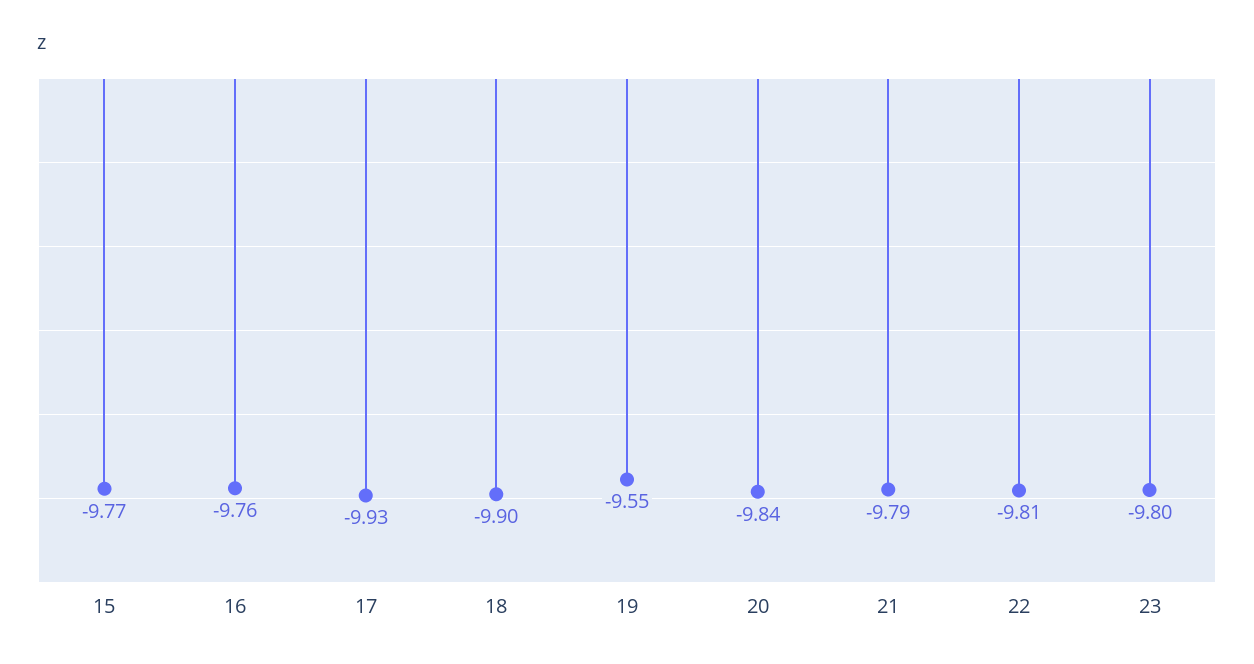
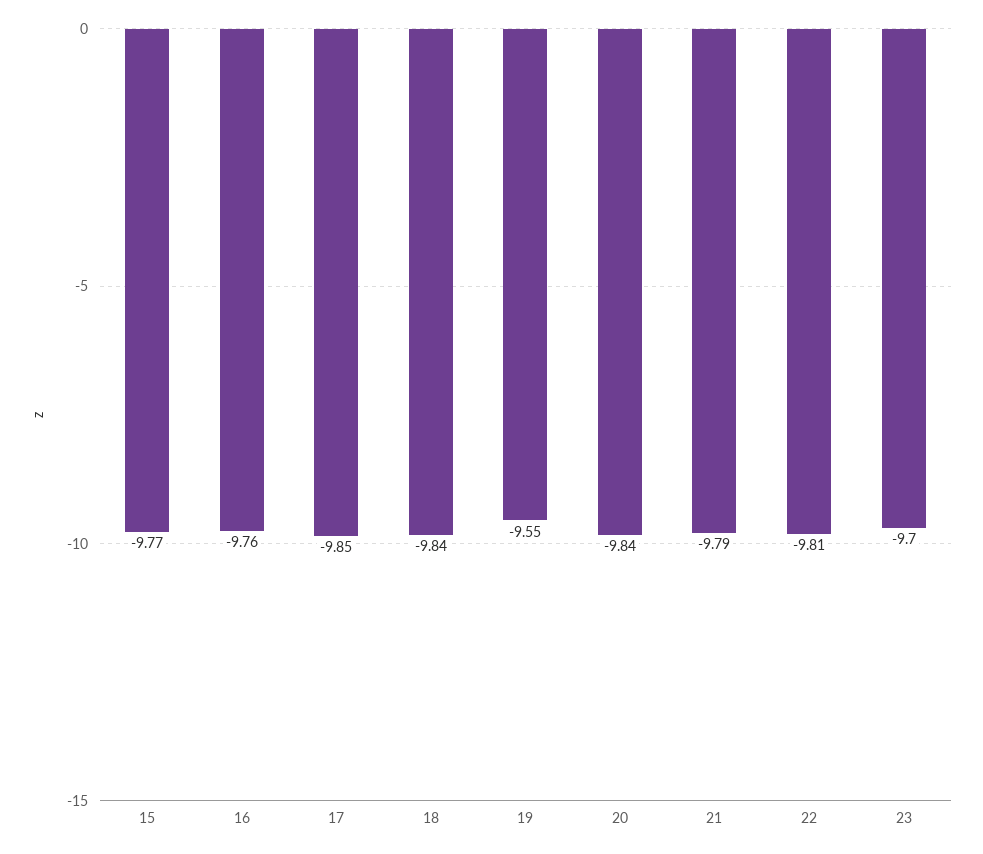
17: -9.93 -> -9.85
18: -9.9 -> -9.84
23: -9.8 -> -9.7

